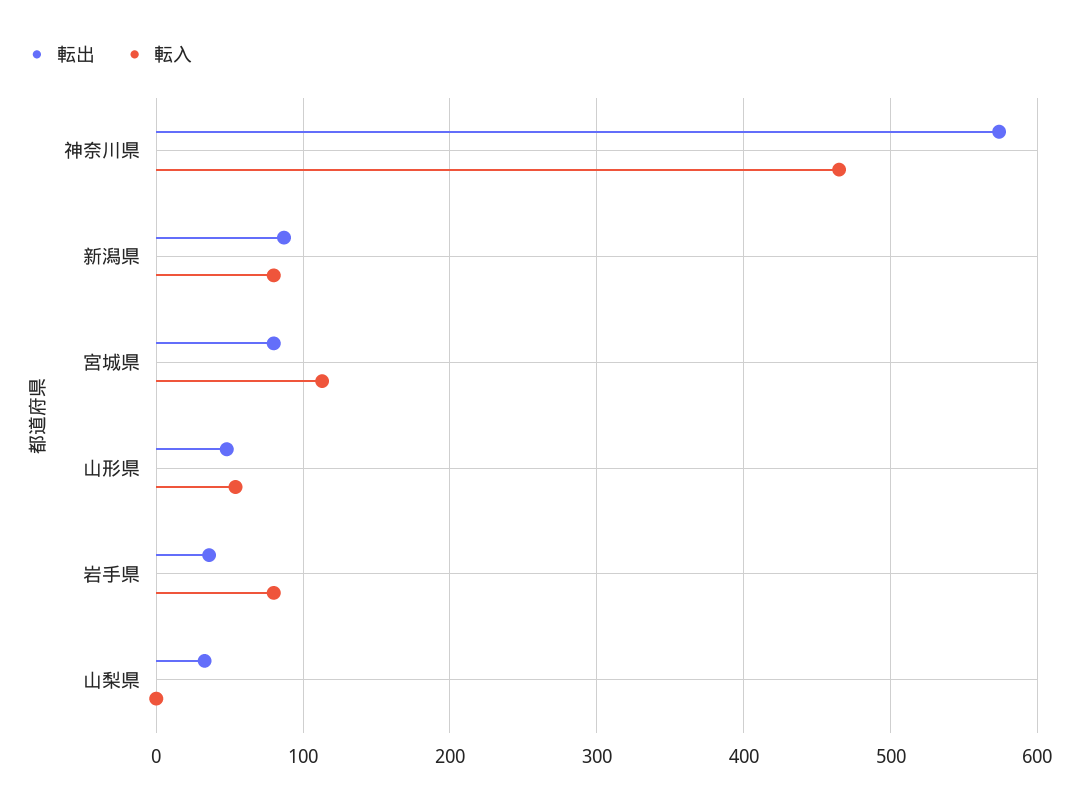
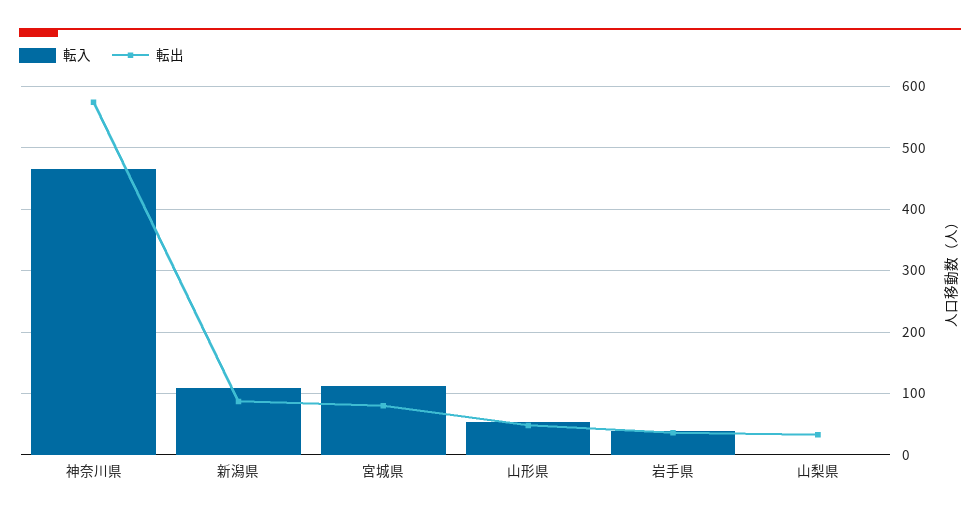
転入, 新潟県: 80 -> 110
転入, 岩手県: 80 -> 40

